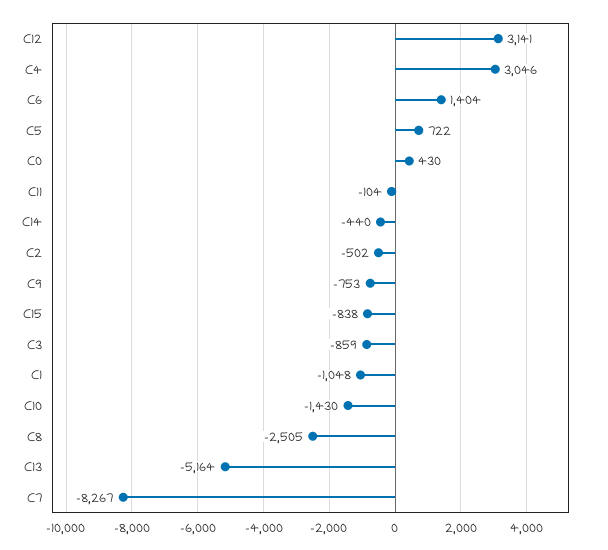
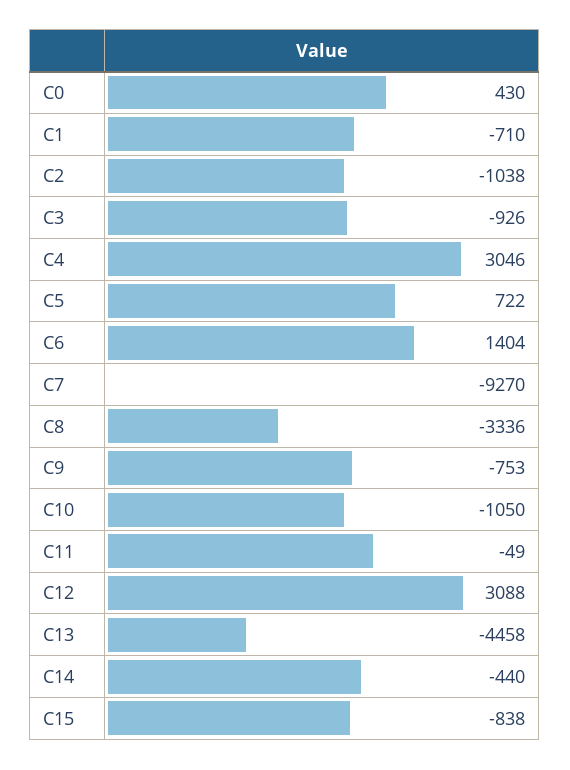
C12: 3141 -> 3088
C11: -104 -> -49
C2: -502 -> -1038
C3: -859 -> -926
C1: -1048 -> -710
C10: -1430 -> -1050
C8: -2505 -> -3336
C13: -5164 -> -4458
C7: -8267 -> -9270

